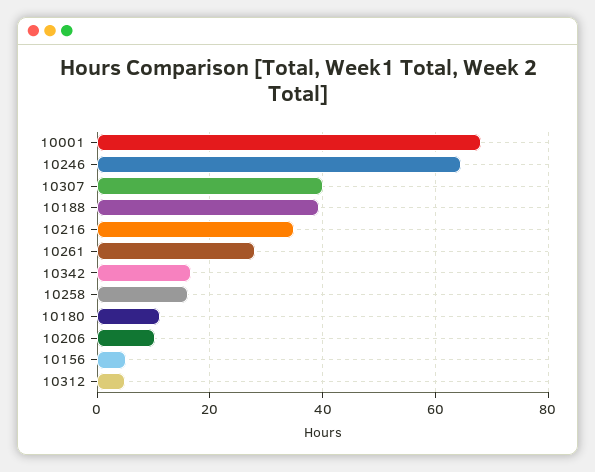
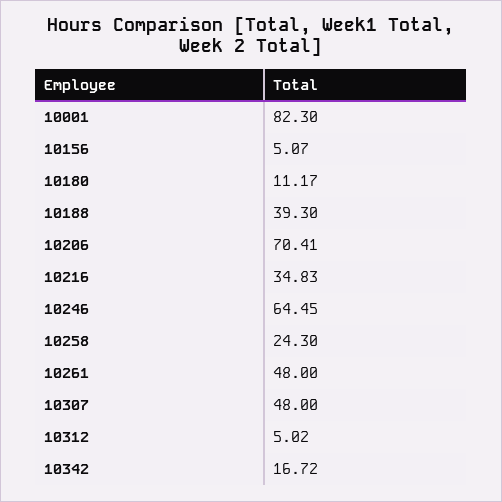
10001: 68 -> 82.3
10307: 40 -> 48
10261: 28 -> 48
10258: 16 -> 24.3
10206: 10 -> 70.41

